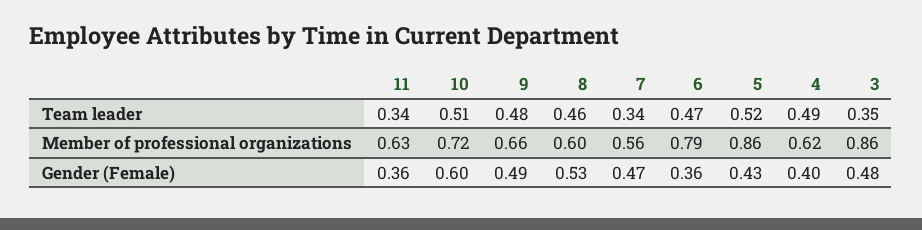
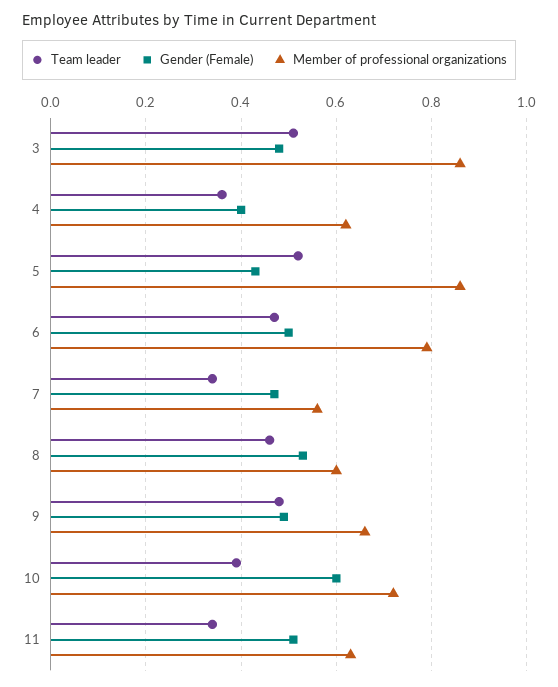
Team leader, 10: 0.51 -> 0.4
Team leader, 4: 0.49 -> 0.35
Team leader, 3: 0.35 -> 0.5
Gender (Female), 11: 0.36 -> 0.5
Gender (Female), 6: 0.36 -> 0.5

